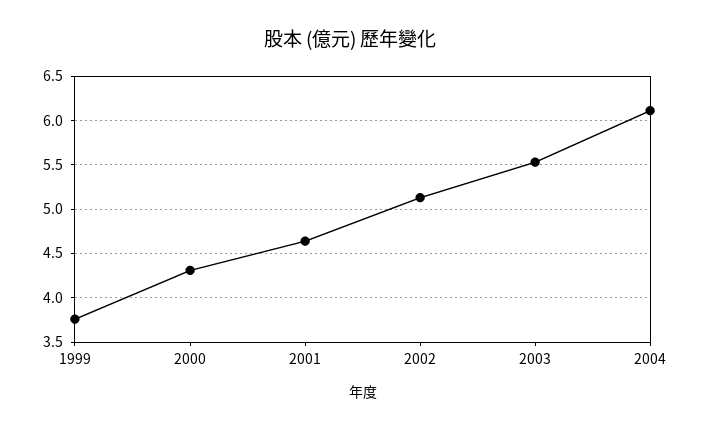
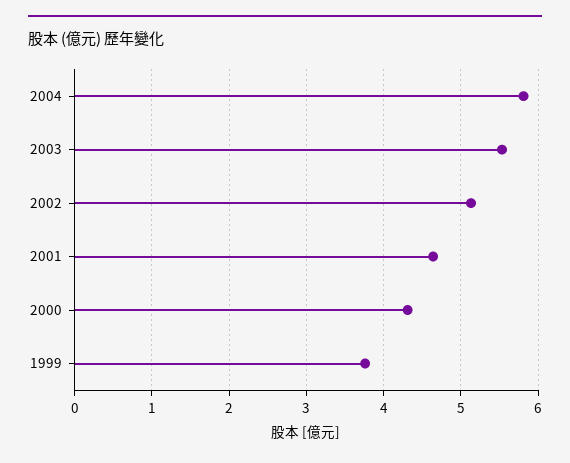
2004: 6.1 -> 5.8

